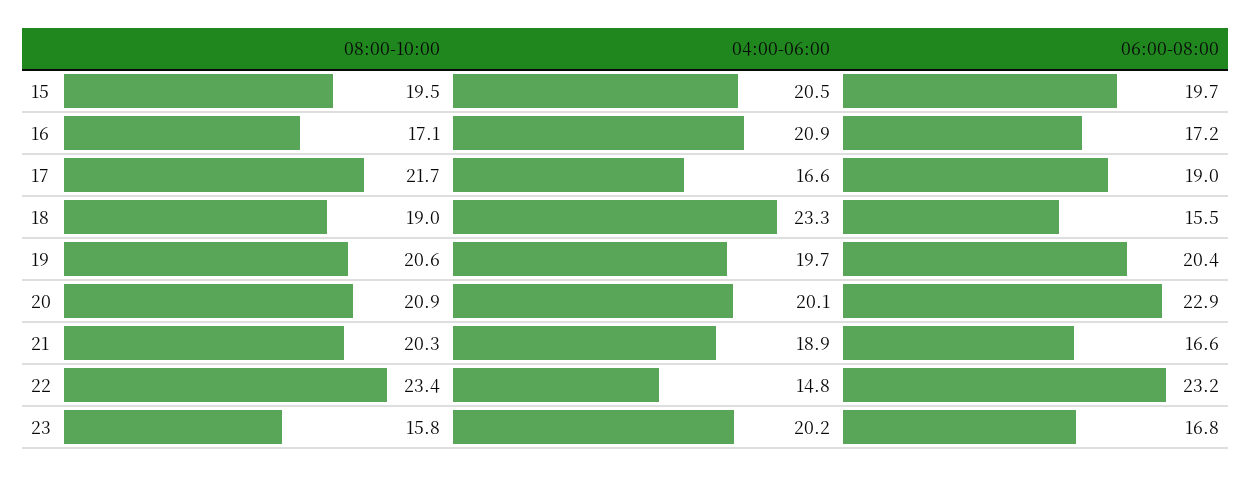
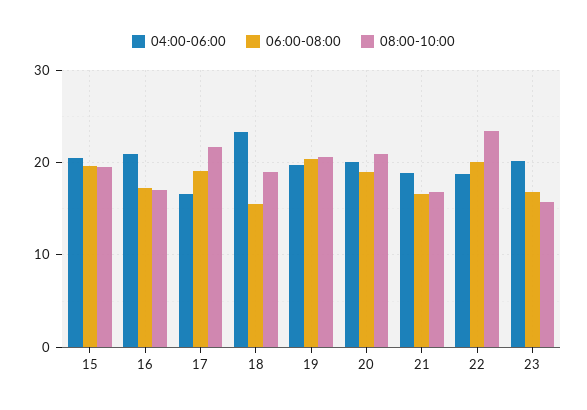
06:00-08:00, 20: 22.9 -> 19
08:00-10:00, 21: 20.3 -> 17
04:00-06:00, 22: 14.8 -> 19
06:00-08:00, 22: 23.2 -> 20

